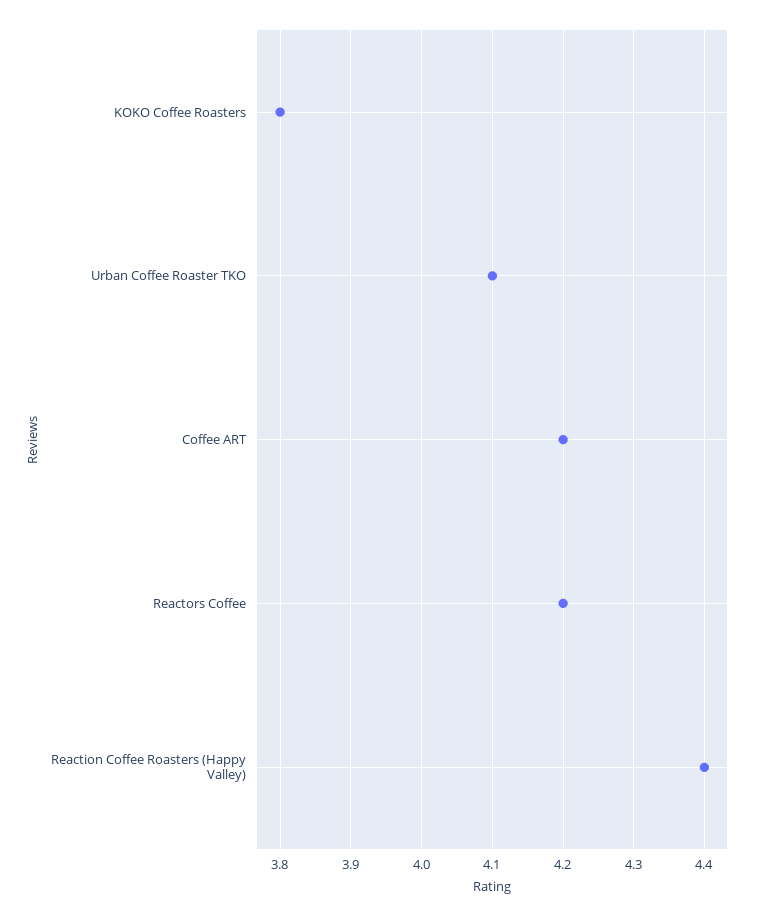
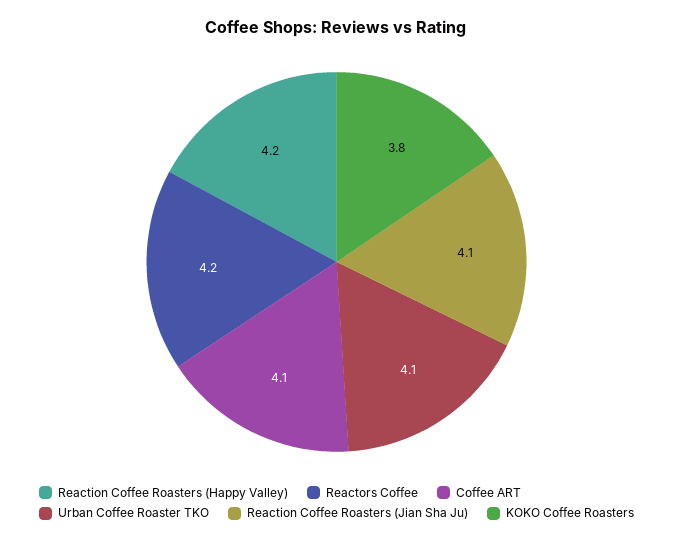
Coffee ART: 4.2 -> 4.1
Reaction Coffee Roasters (Happy Valley): 4.4 -> 4.2
Reaction Coffee Roasters (Jian Sha Ju): none -> 4.1

